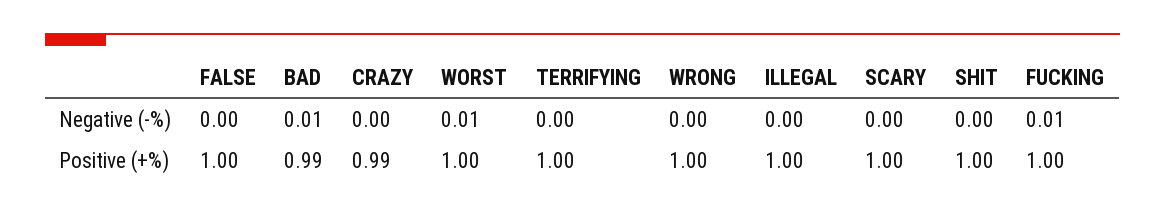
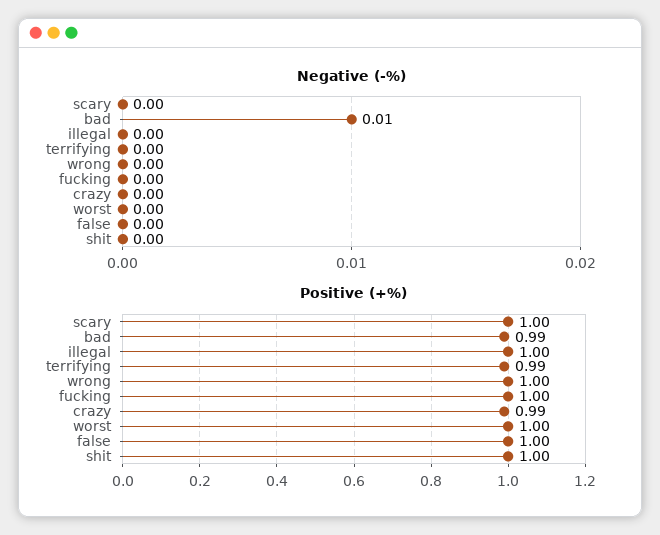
Negative (-%), WORST: 0.01 -> 0
Negative (-%), FUCKING: 0.01 -> 0
Positive (+%), TERRIFYING: 1 -> 0.99

